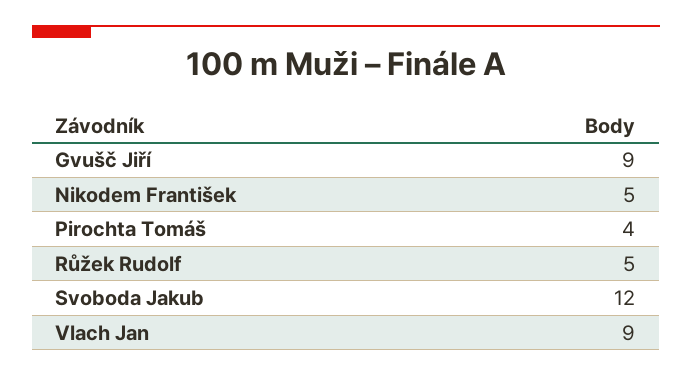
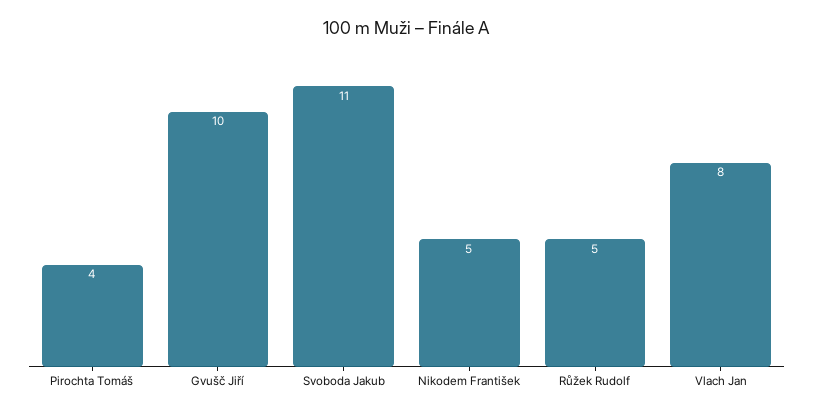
Gvušč Jiří: 9 -> 10
Svoboda Jakub: 12 -> 11
Vlach Jan: 9 -> 8

